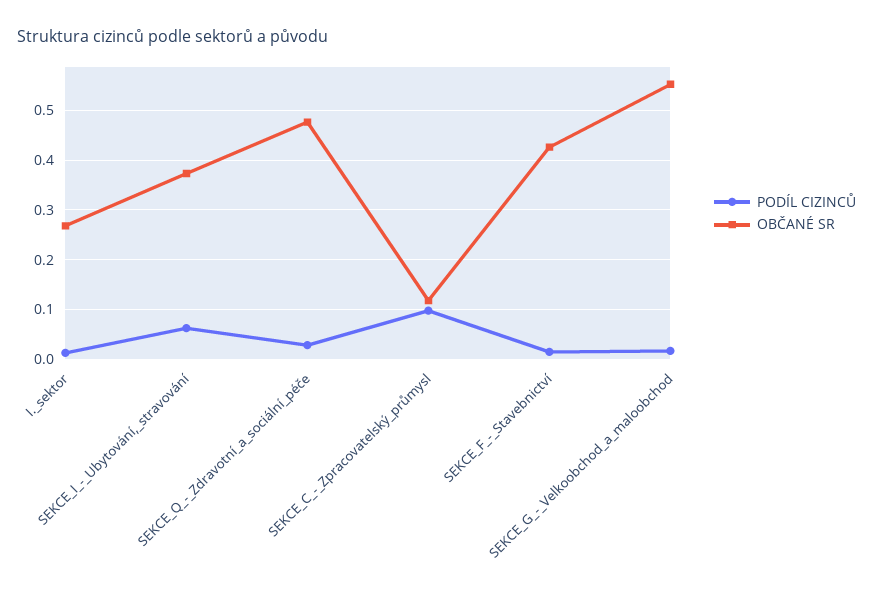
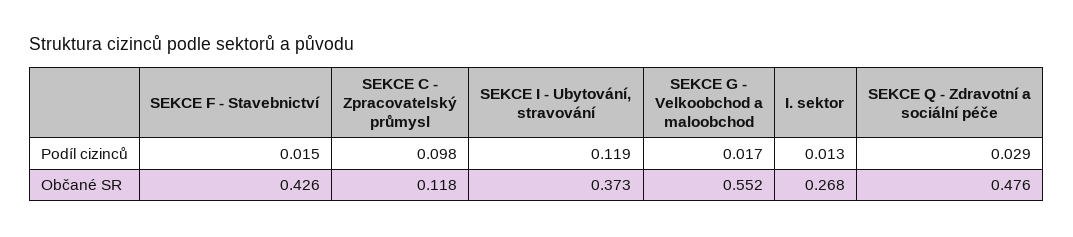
PODÍL CIZINCŮ, SEKCE_I_-_Ubytování,_stravování: 0.06 -> 0.119

